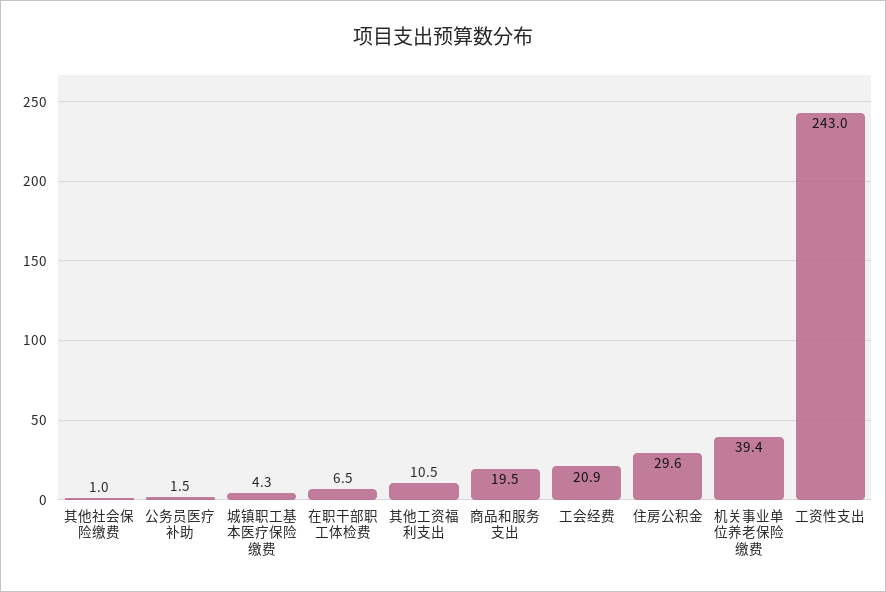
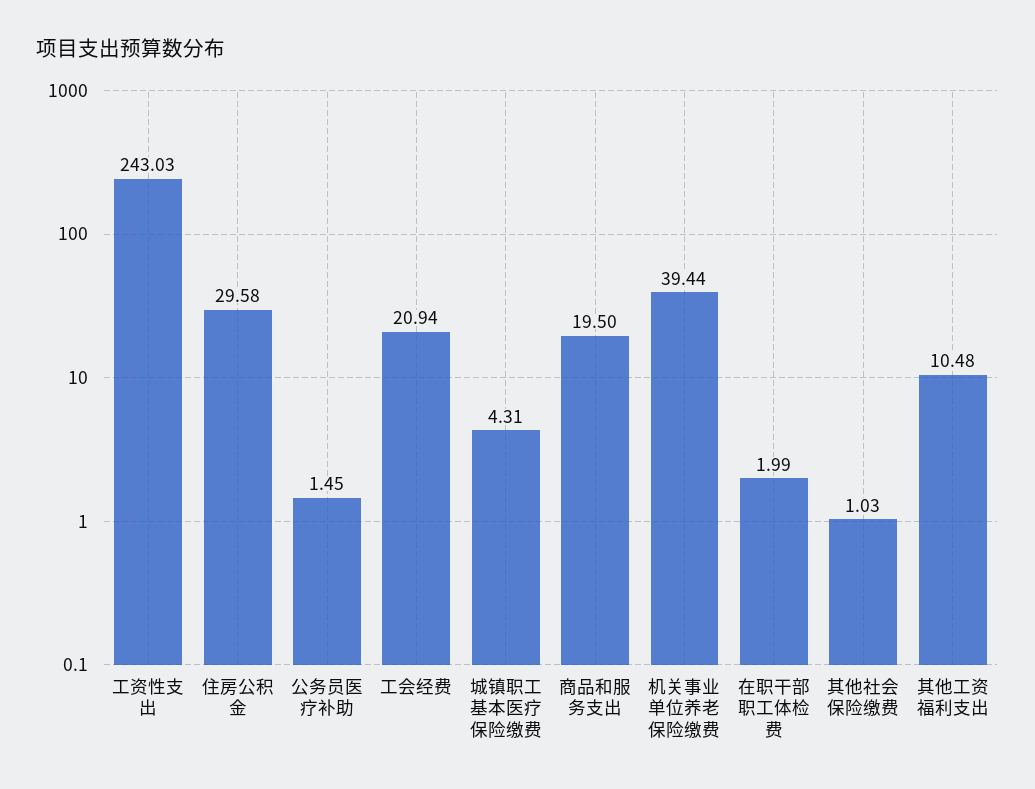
在职干部职工体检费: 6.5 -> 1.99

